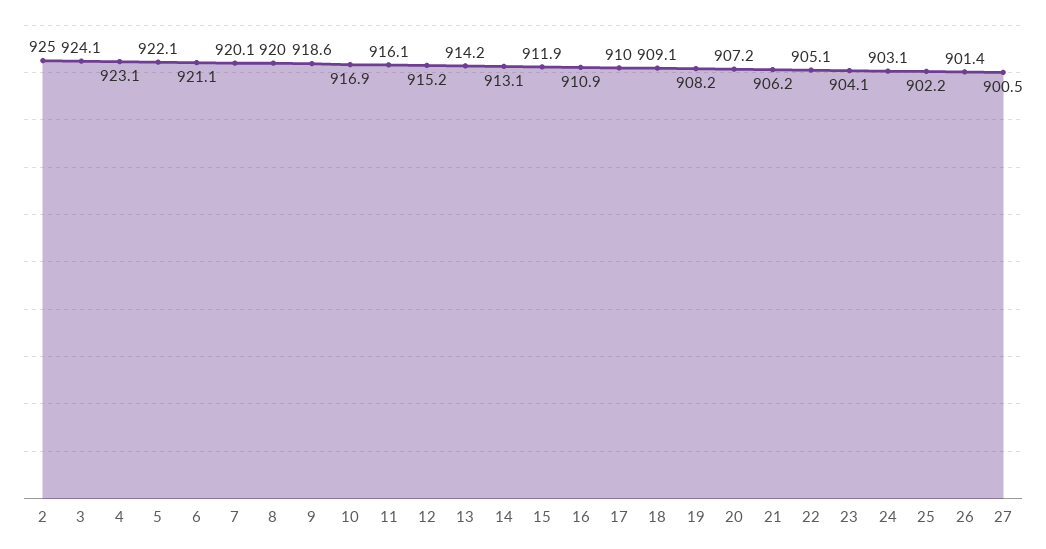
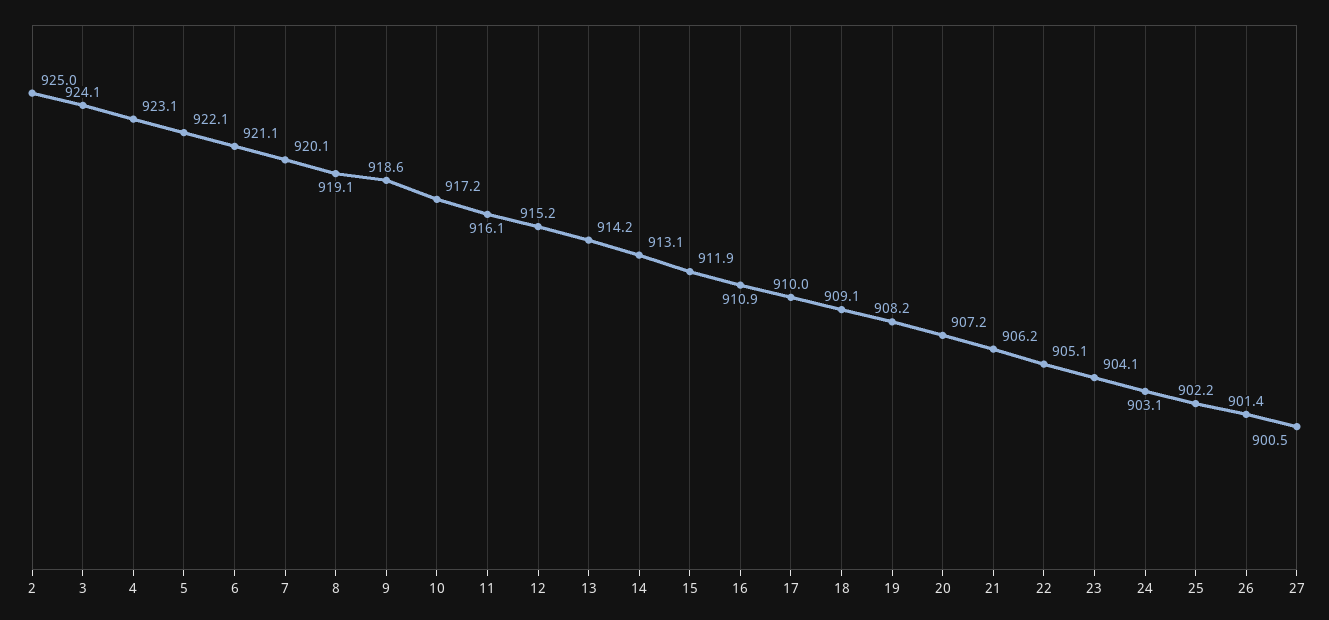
8: 920 -> 919.1
10: 916.9 -> 917.2

